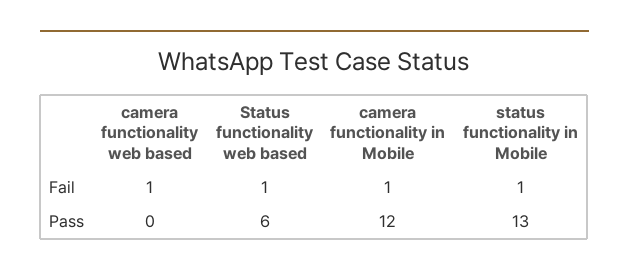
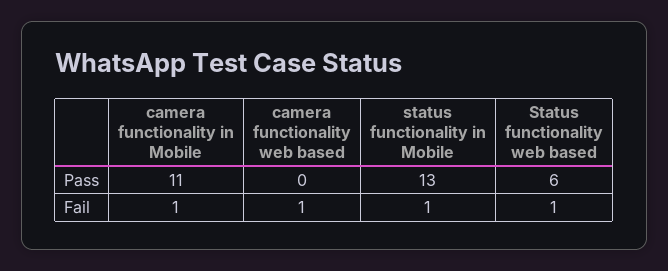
camera functionality in Mobile, Pass: 12 -> 11

